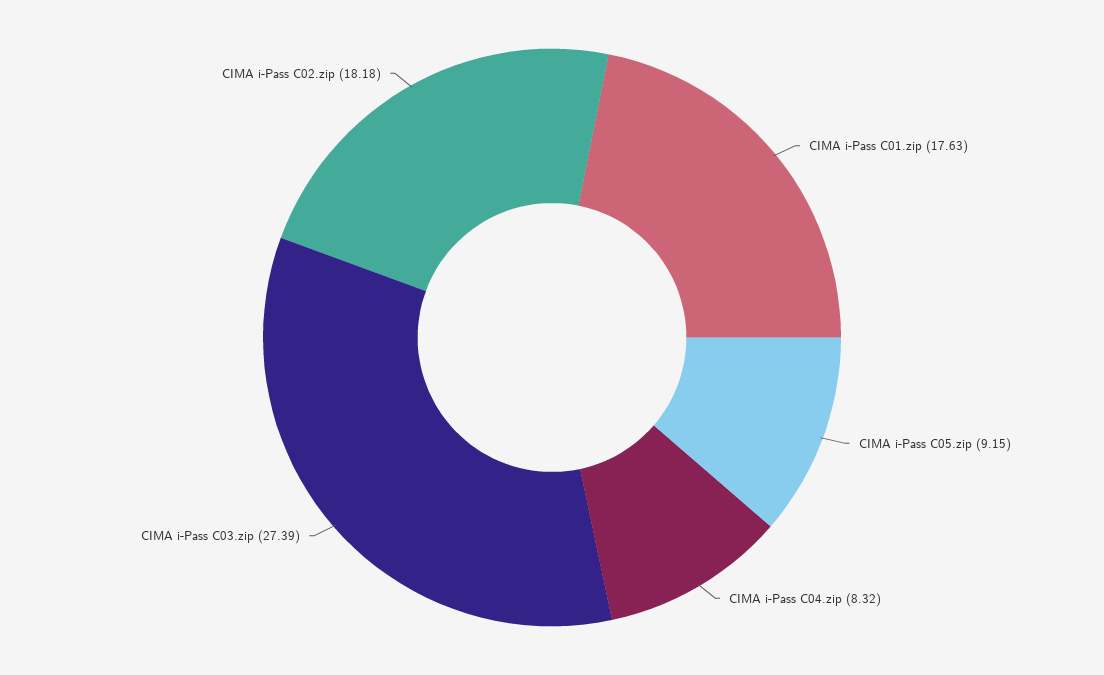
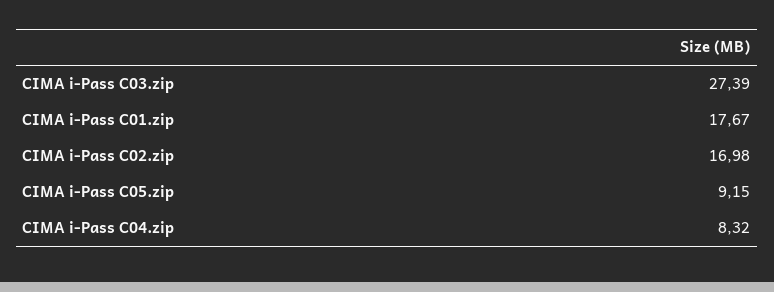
CIMA i-Pass C01.zip: 17.63 -> 17.67
CIMA i-Pass C02.zip: 18.18 -> 16.98

